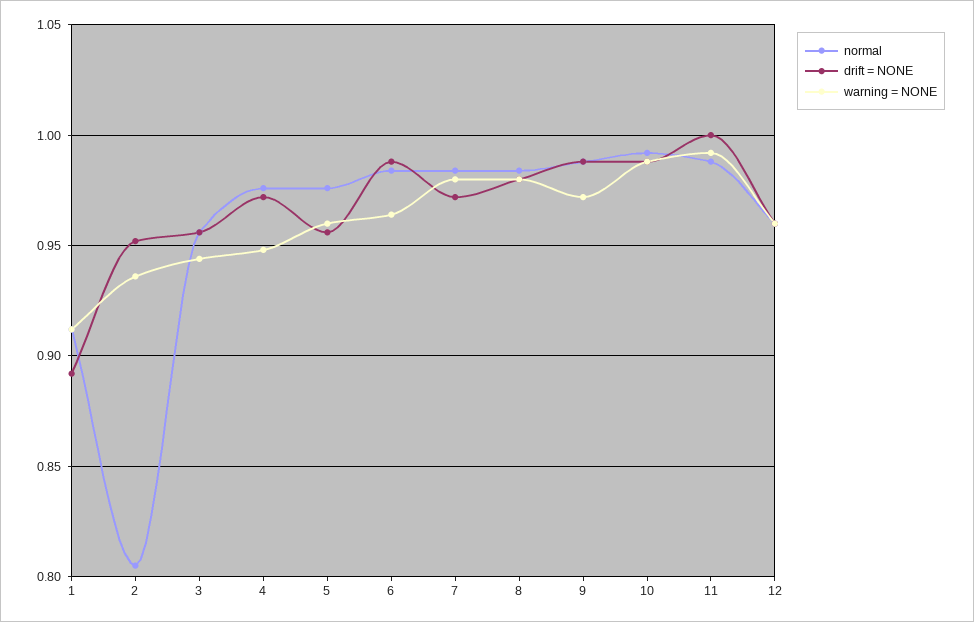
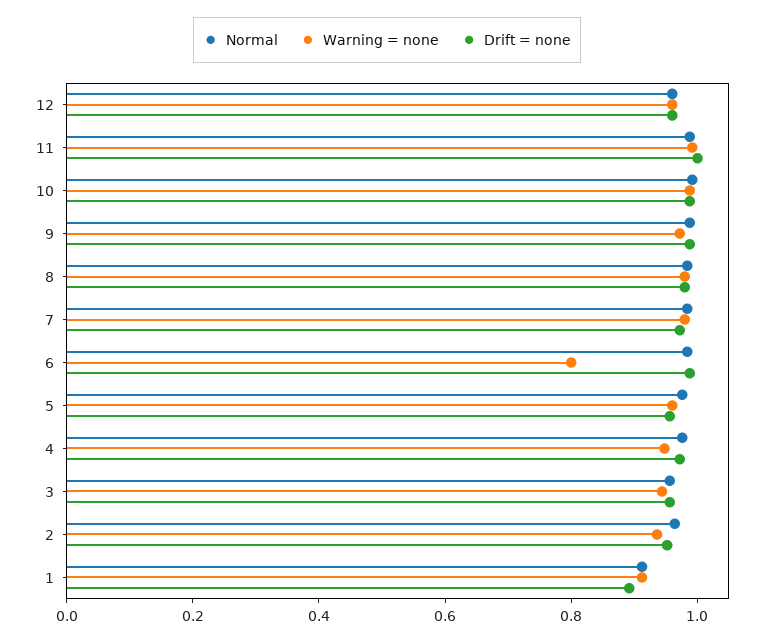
normal, 2: 0.805 -> 0.95
warning = NONE, 6: 0.965 -> 0.8

